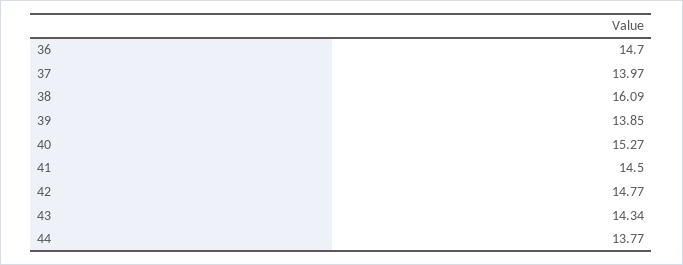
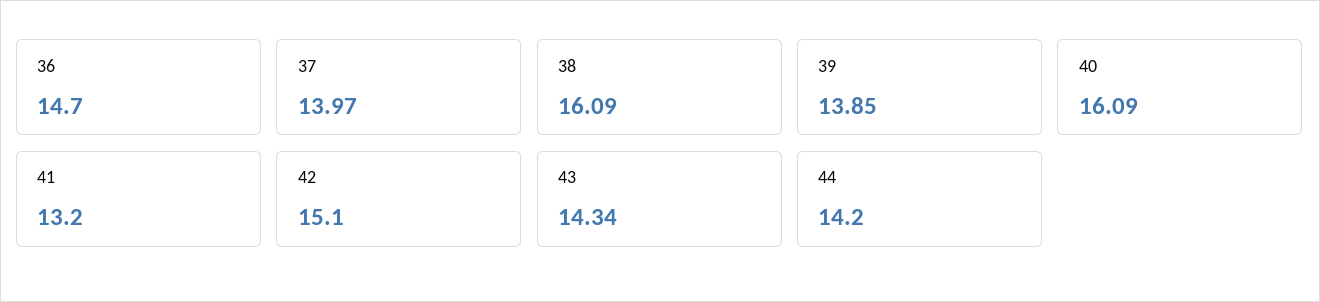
40: 15.27 -> 16.09
41: 14.5 -> 13.2
42: 14.77 -> 15.1
44: 13.77 -> 14.2

